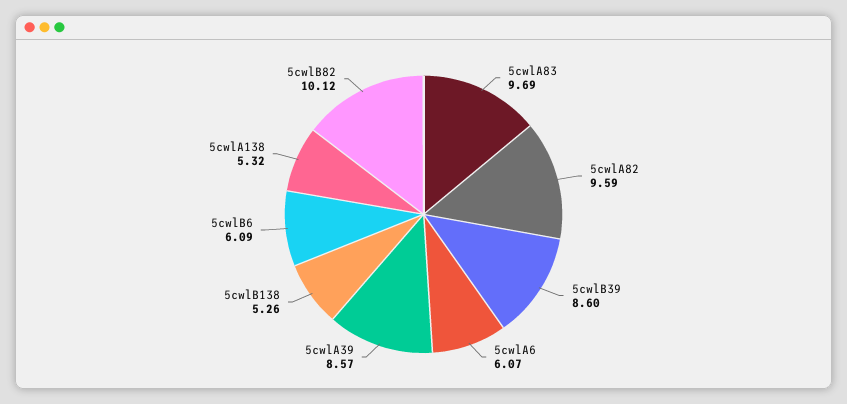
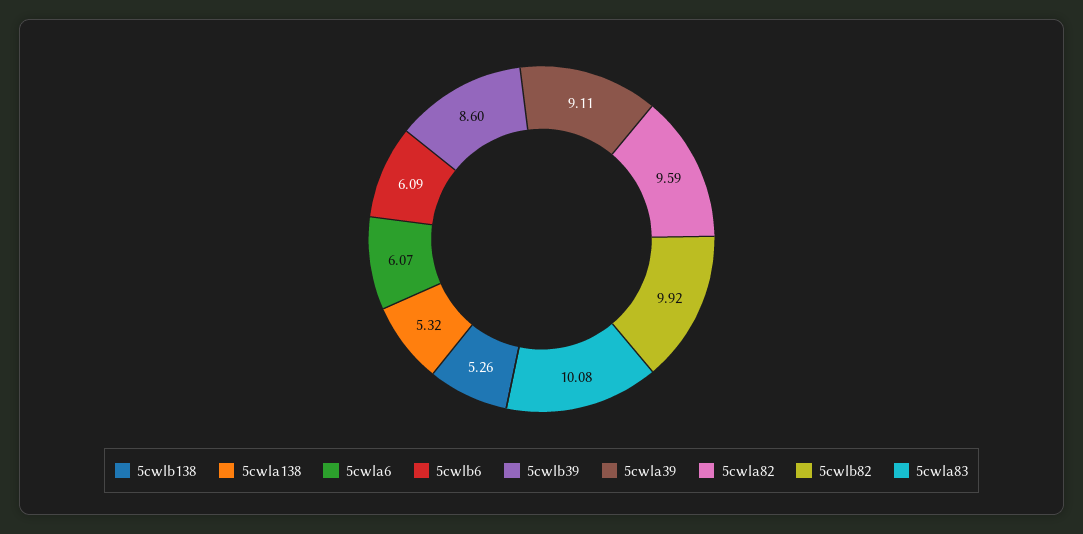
5cwlA83: 9.69 -> 10.08
5cwlA39: 8.57 -> 9.11
5cwlB82: 10.12 -> 9.92

